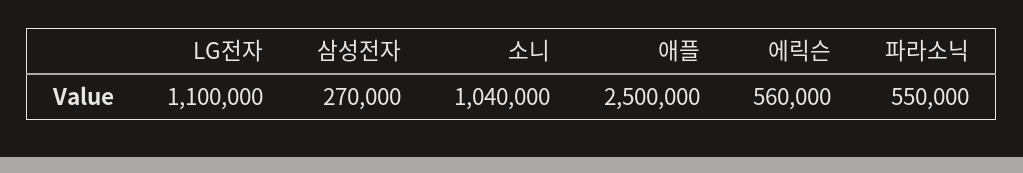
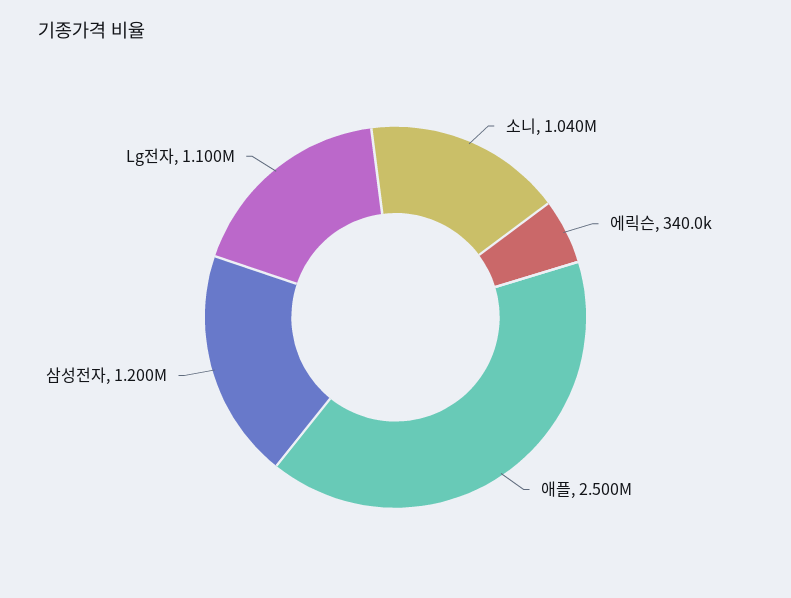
삼성전자: 270000 -> 1200000
에릭슨: 560000 -> 340000
파라소닉: 550000 -> none

